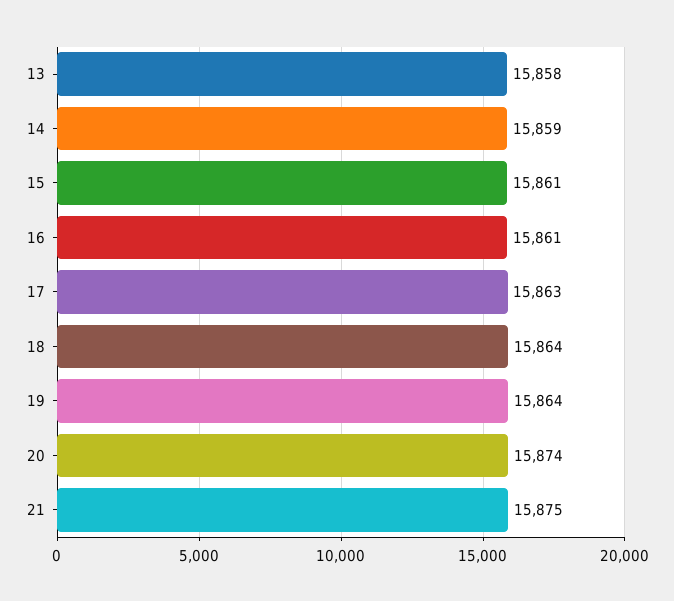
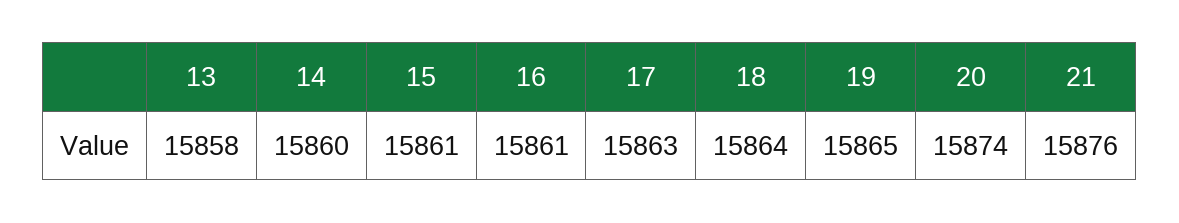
14: 15859 -> 15860
19: 15864 -> 15865
21: 15875 -> 15876

